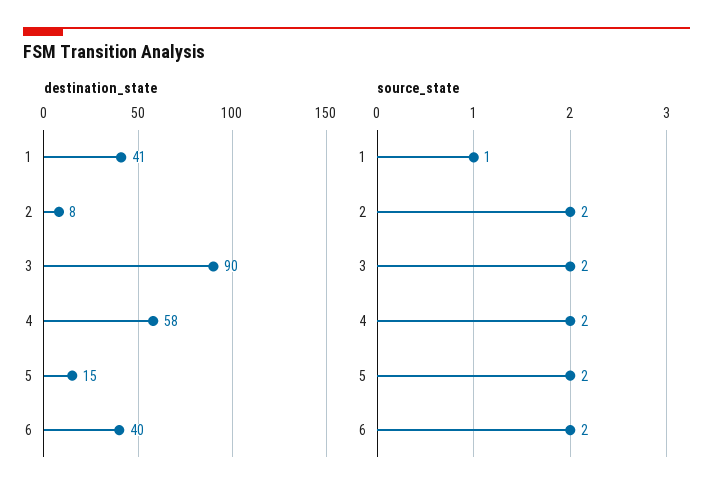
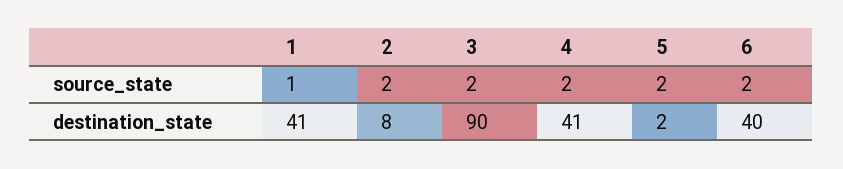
destination_state, 4: 58 -> 41
destination_state, 5: 15 -> 2

